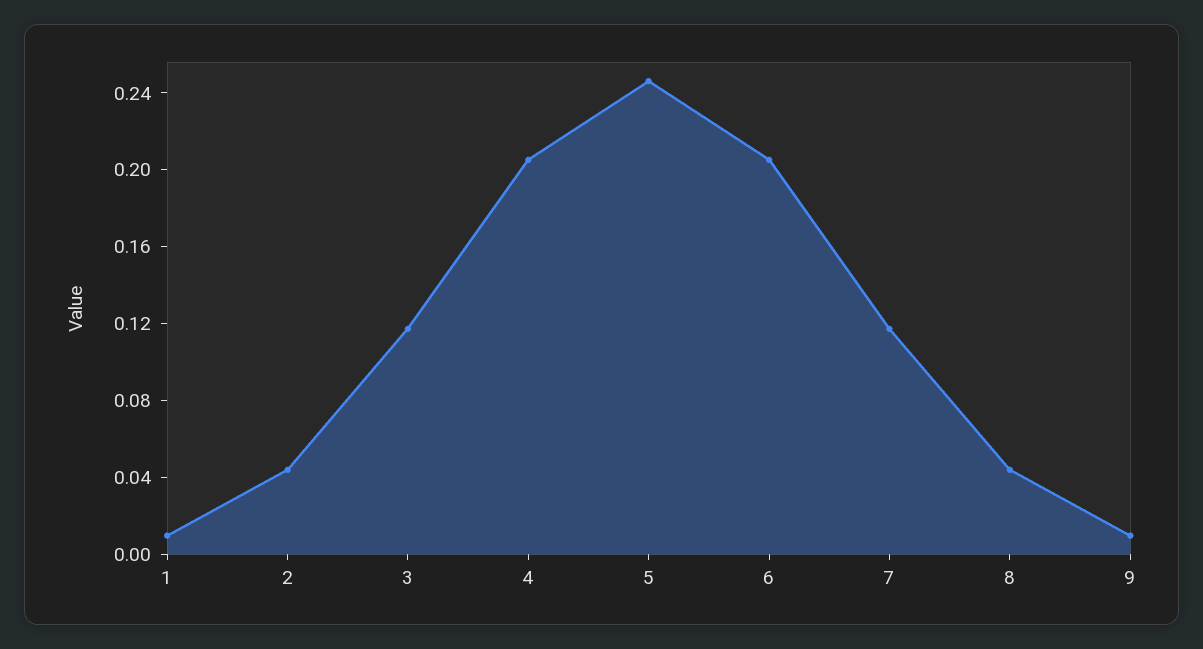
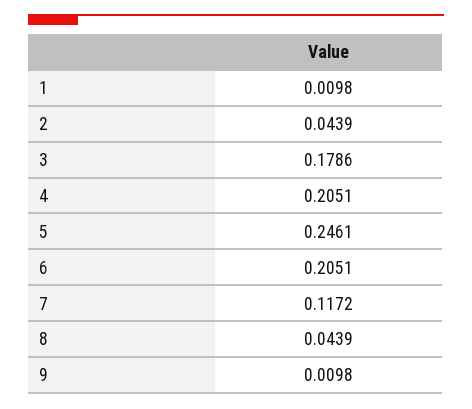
3: 0.12 -> 0.1786

